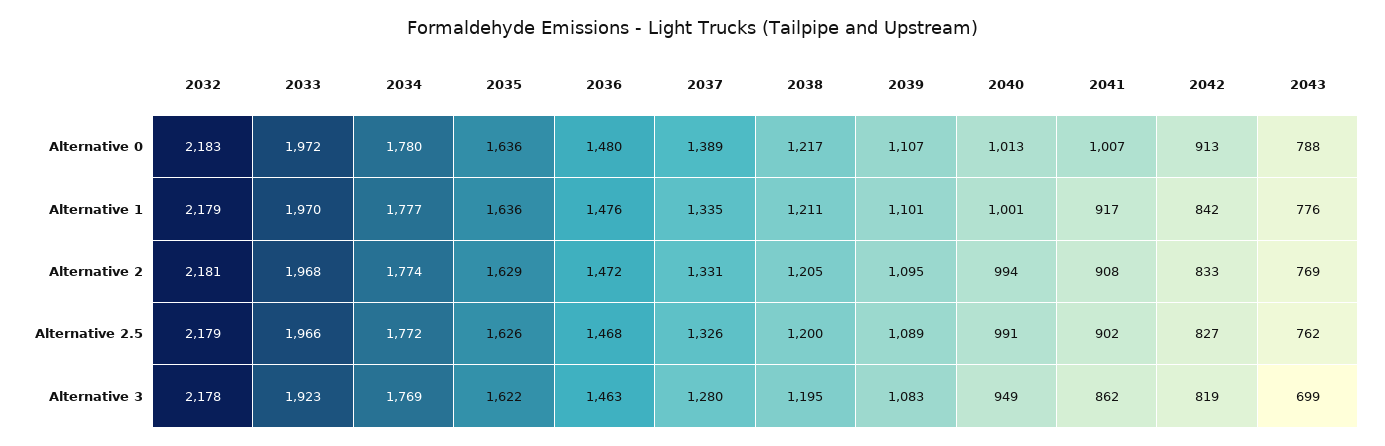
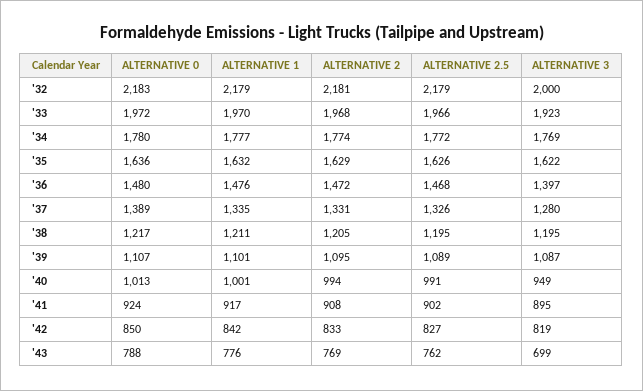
2041, Alternative 0: 1007 -> 924
2042, Alternative 0: 913 -> 850
2035, Alternative 1: 1636 -> 1632
2038, Alternative 2.5: 1200 -> 1195
2032, Alternative 3: 2178 -> 2000
2036, Alternative 3: 1463 -> 1397
2039, Alternative 3: 1083 -> 1087
2041, Alternative 3: 862 -> 895

